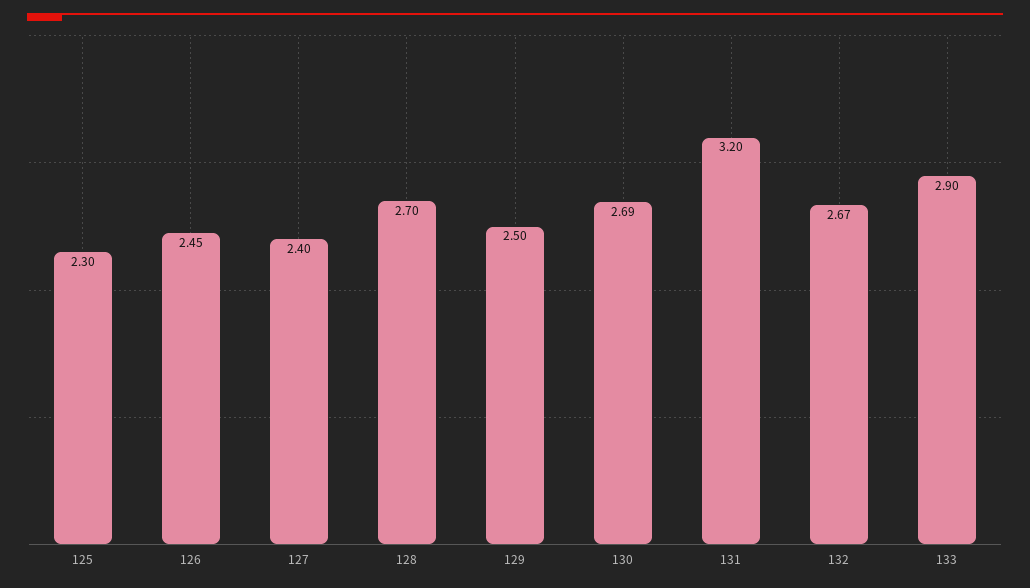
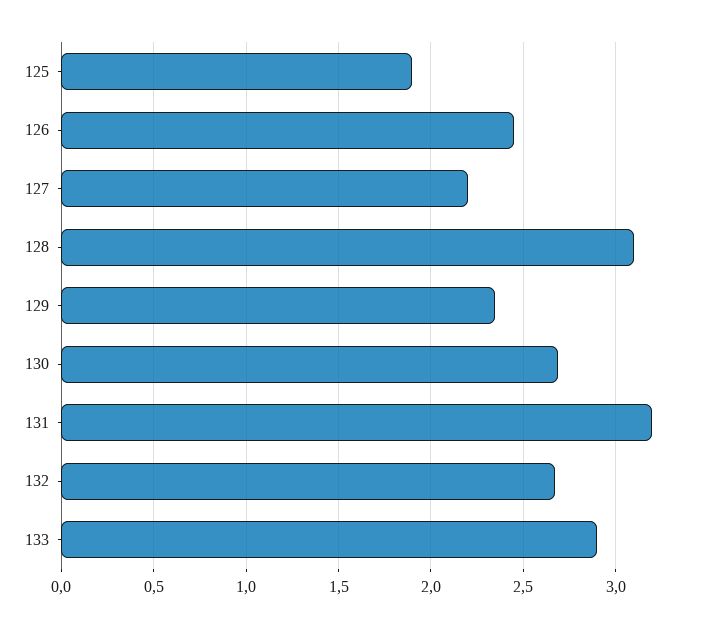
125: 2.3 -> 1.9
127: 2.4 -> 2.2
128: 2.7 -> 3.1
129: 2.5 -> 2.35

